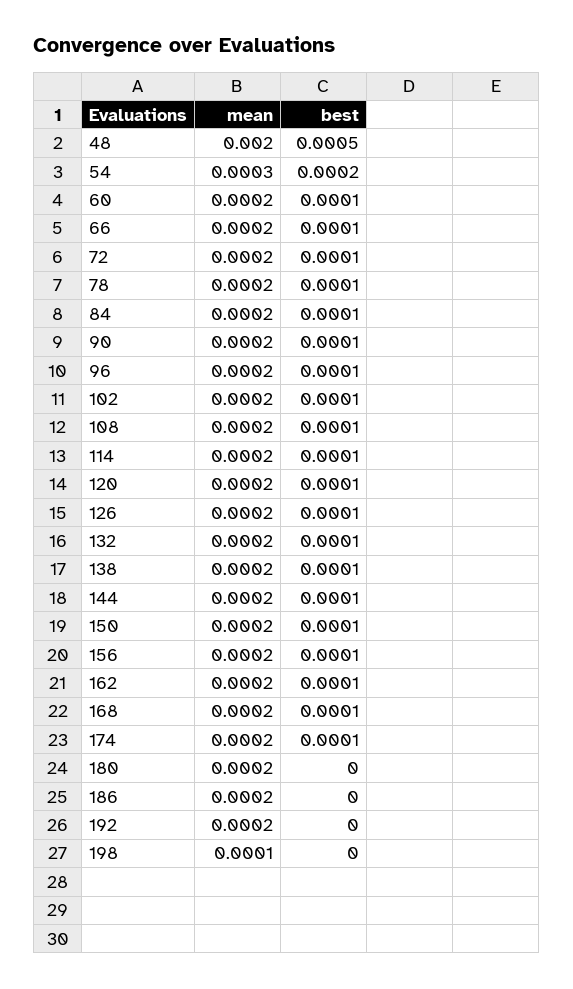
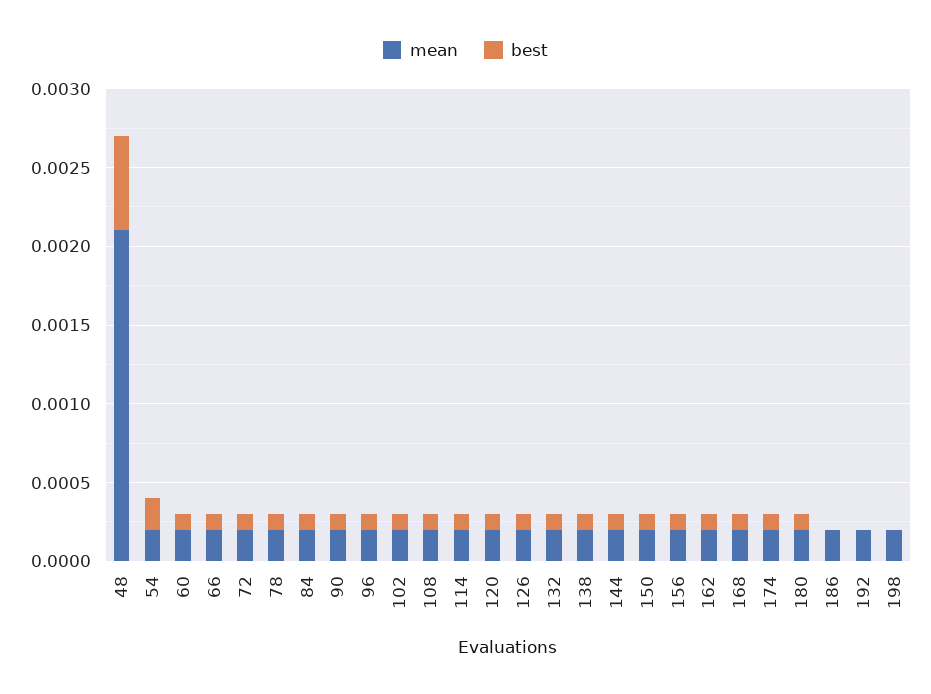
mean, 48: 0.002 -> 0.0021
best, 48: 0.0005 -> 0.0006
mean, 54: 0.0003 -> 0.0002
best, 180: 0 -> 0.0001
mean, 198: 0.0001 -> 0.0002

